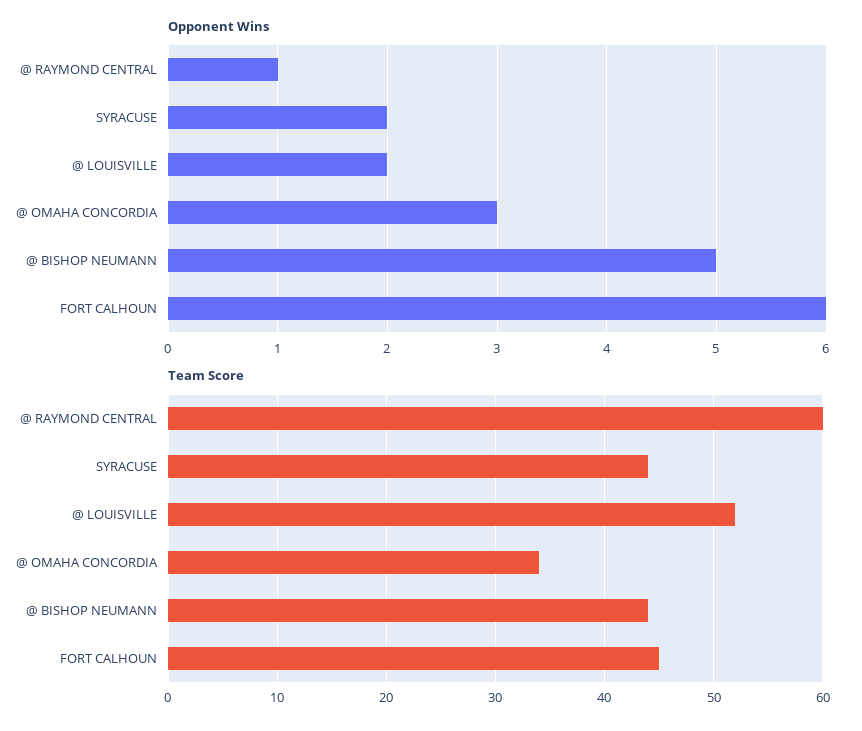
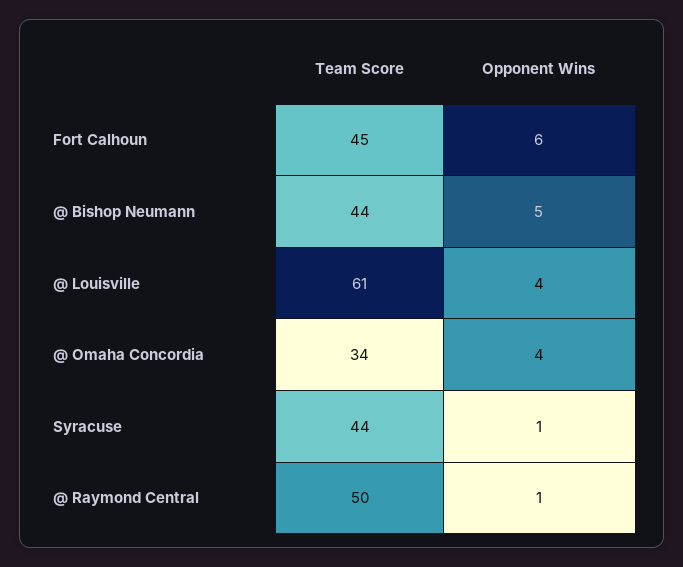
Opponent Wins, SYRACUSE: 2 -> 1
Opponent Wins, @ LOUISVILLE: 2 -> 4
Opponent Wins, @ OMAHA CONCORDIA: 3 -> 4
Team Score, @ RAYMOND CENTRAL: 60 -> 50
Team Score, @ LOUISVILLE: 52 -> 61

